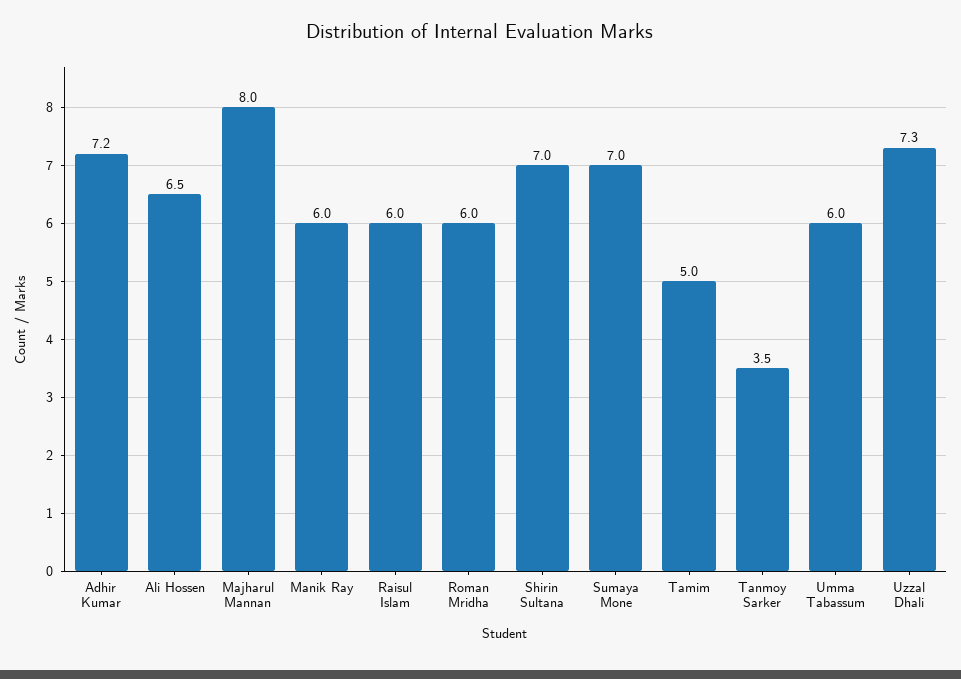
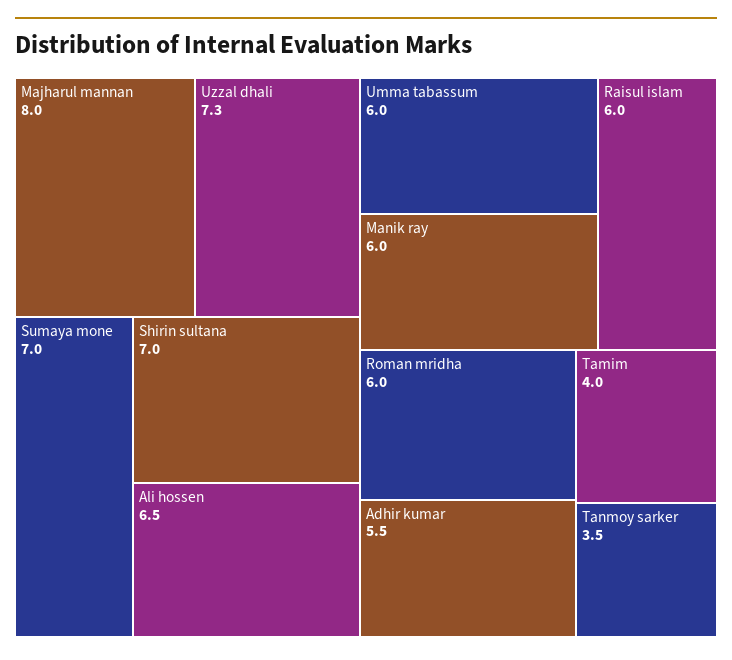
Adhir Kumar: 7.2 -> 5.5
Tamim: 5 -> 4

